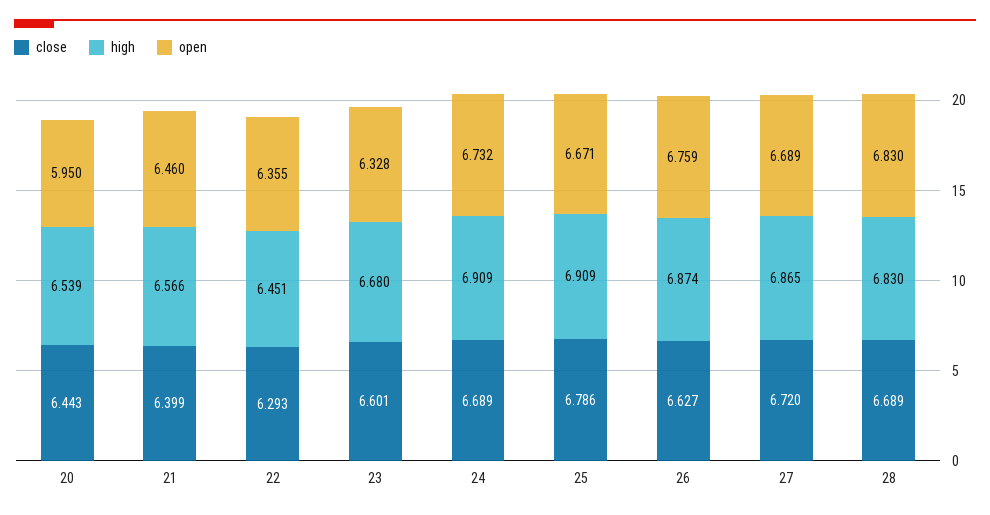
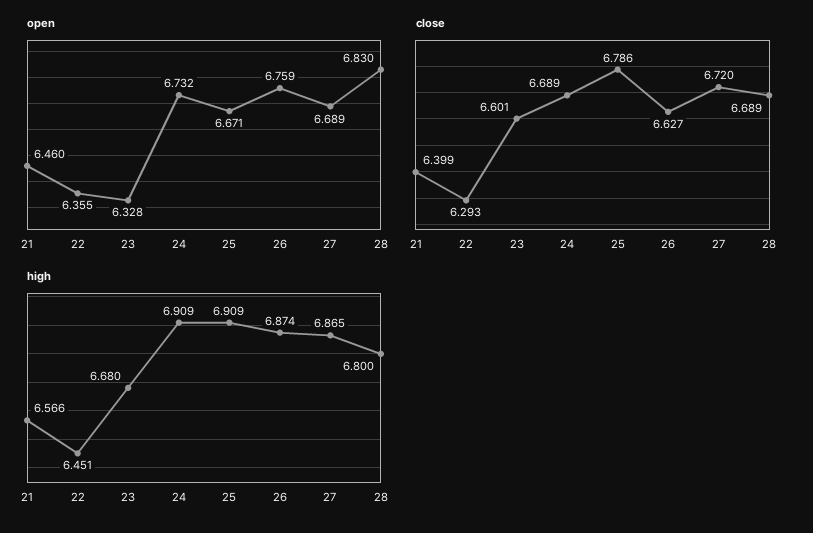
close, 20: 6.443 -> none
high, 20: 6.539 -> none
open, 20: 5.95 -> none
high, 28: 6.83 -> 6.8

